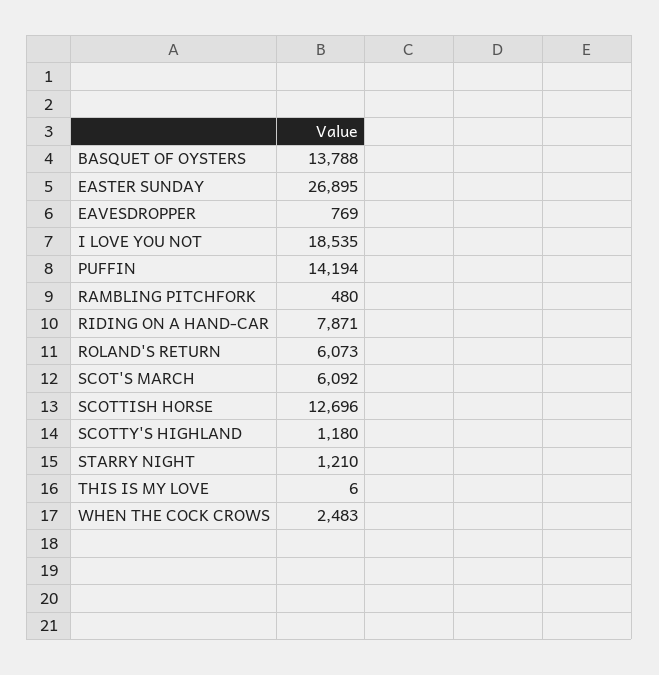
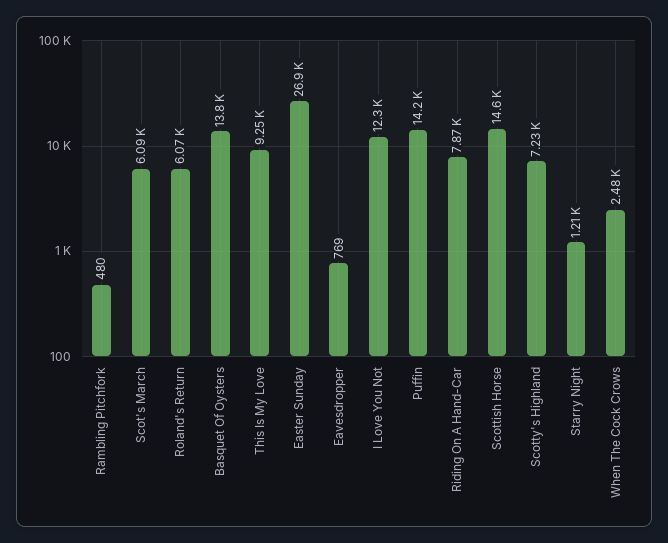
I LOVE YOU NOT: 18535 -> 12300
SCOTTISH HORSE: 12696 -> 14600
SCOTTY'S HIGHLAND: 1180 -> 7230
THIS IS MY LOVE: 6 -> 9250

